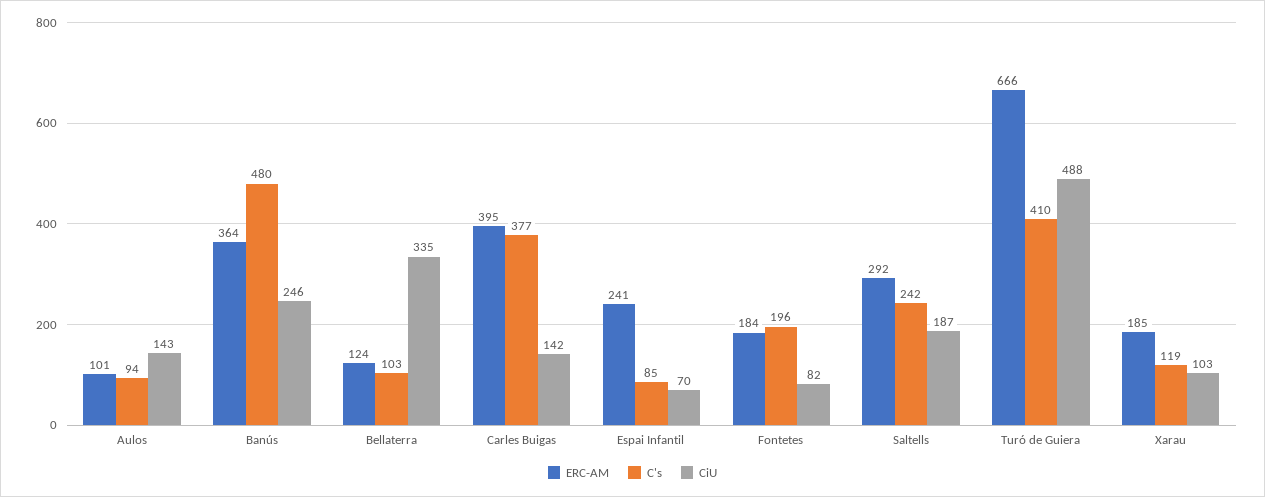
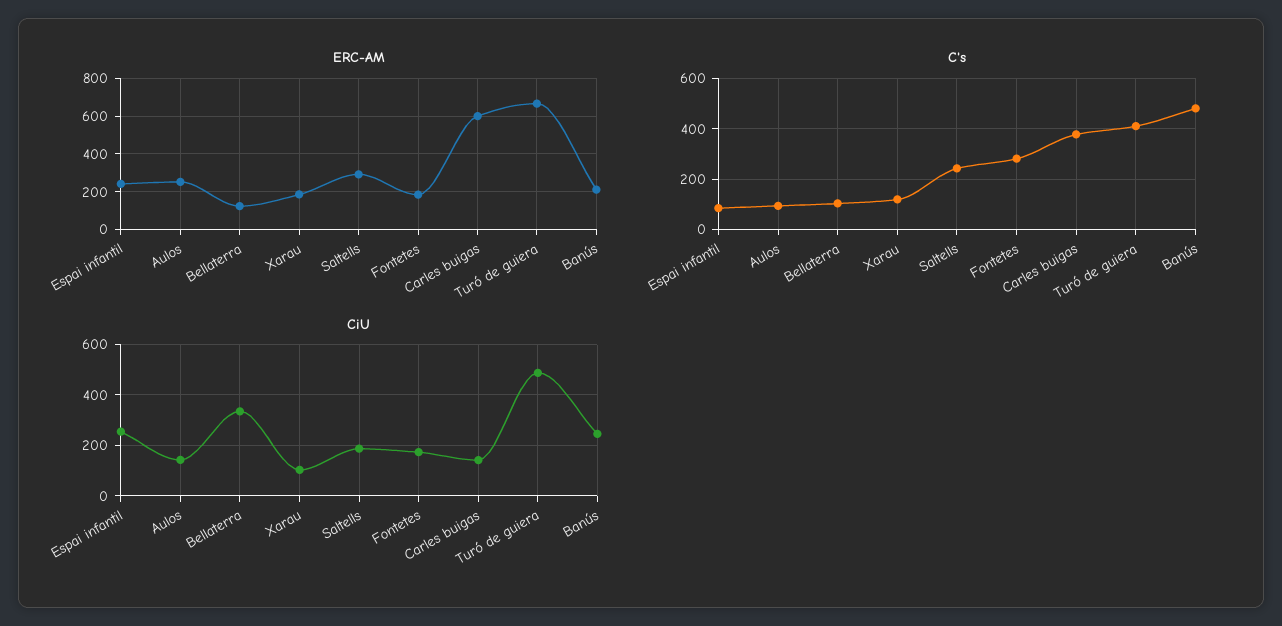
ERC-AM, Aulos: 101 -> 250
ERC-AM, Banús: 364 -> 200
ERC-AM, Carles Buigas: 395 -> 600
CiU, Espai Infantil: 70 -> 250
C's, Fontetes: 196 -> 275
CiU, Fontetes: 82 -> 175

